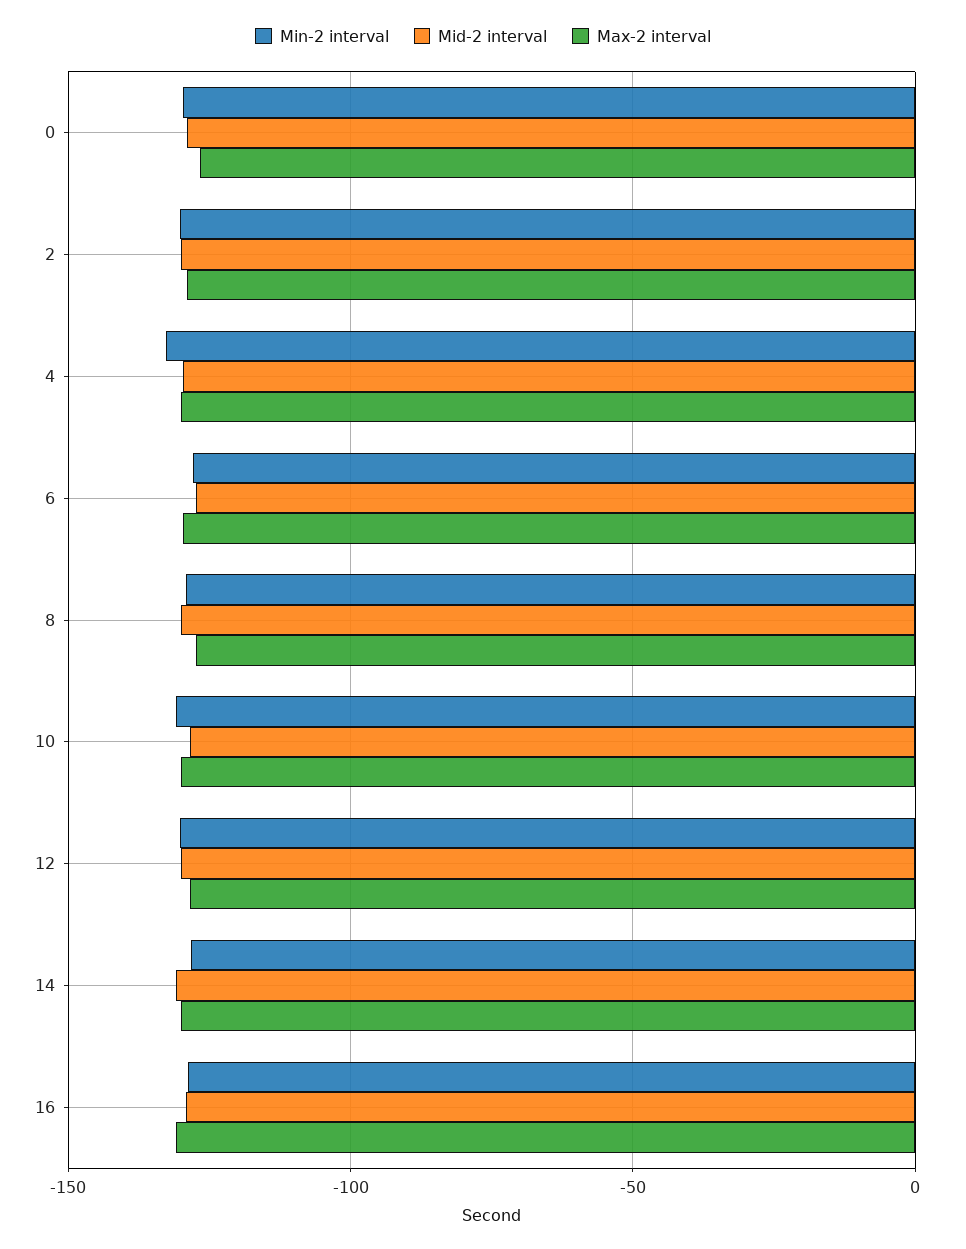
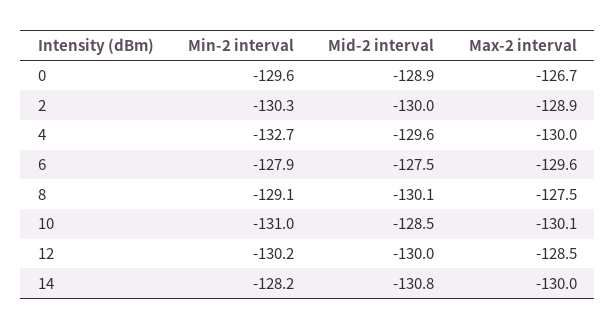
Min-2 interval, 16: -130 -> none
Mid-2 interval, 16: -130 -> none
Max-2 interval, 16: -130 -> none

